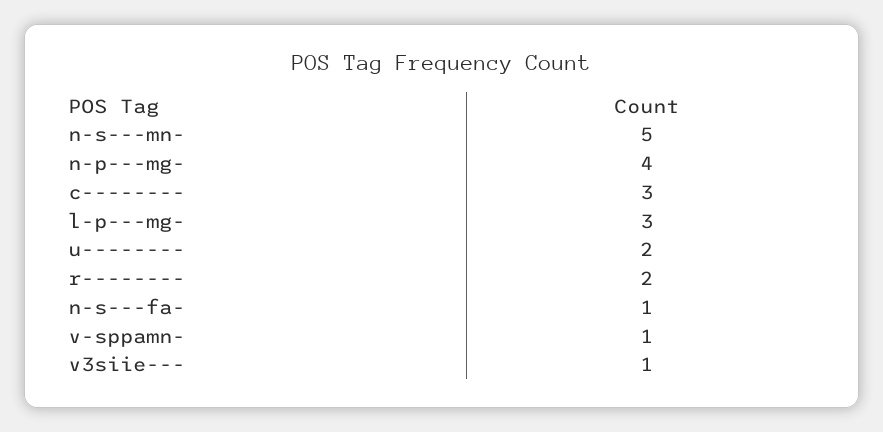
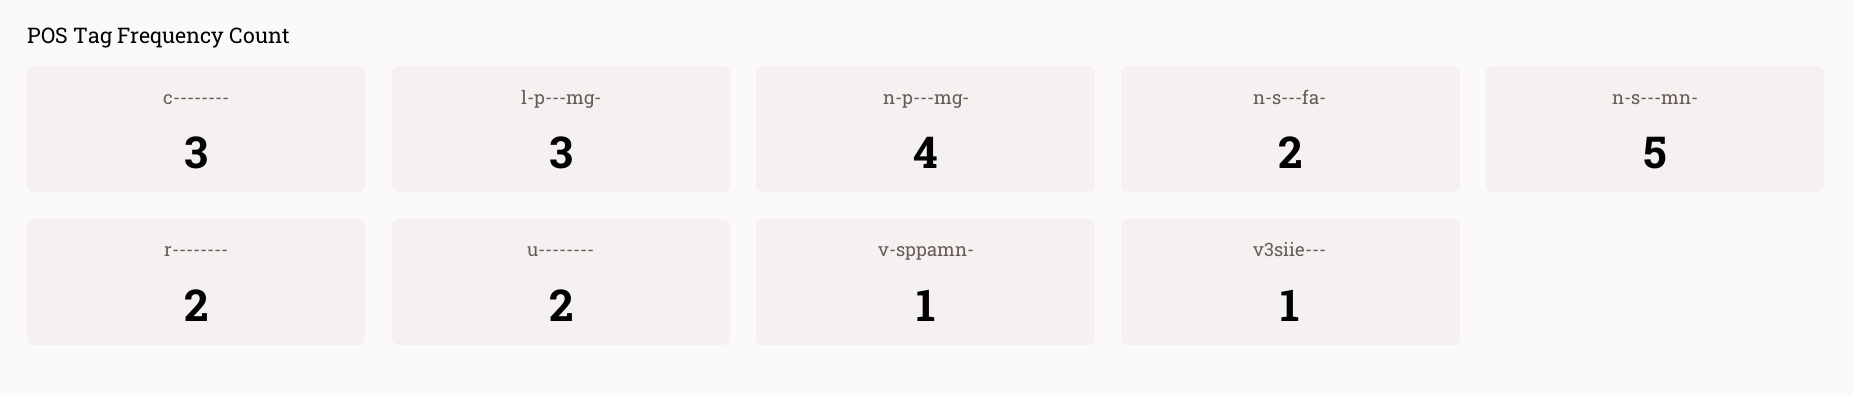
n-s---fa-: 1 -> 2

